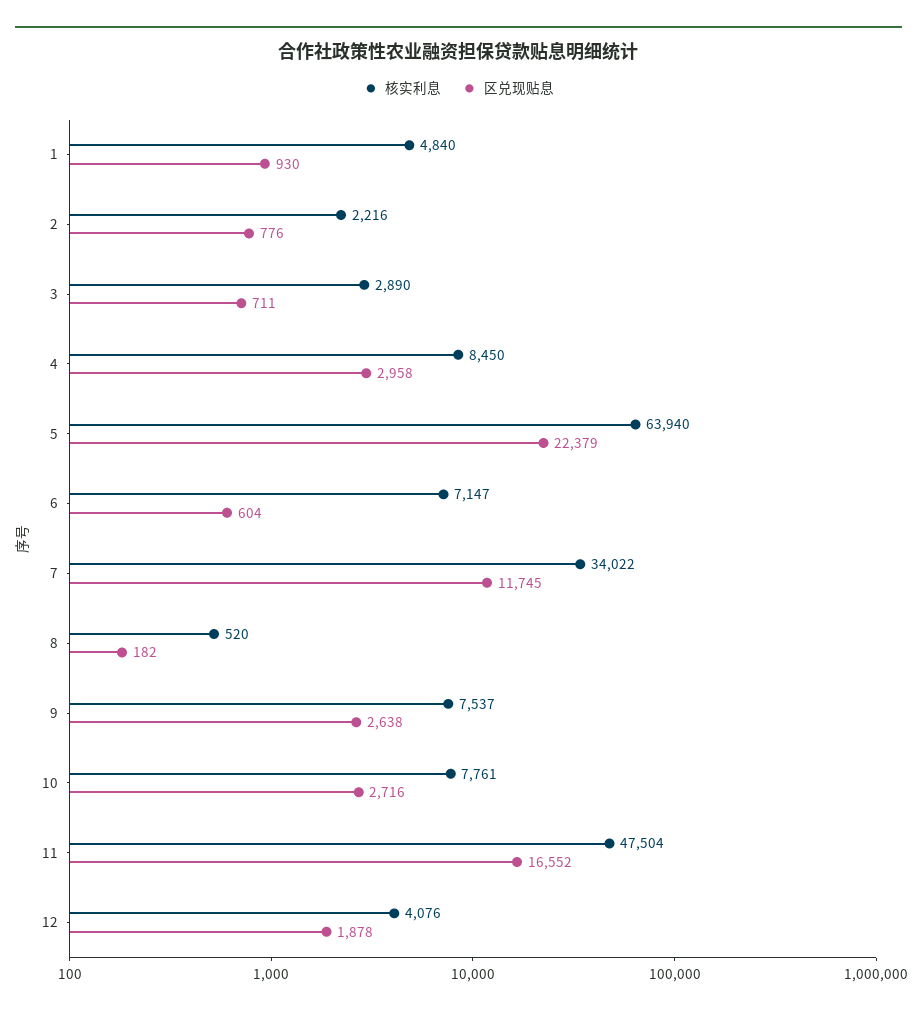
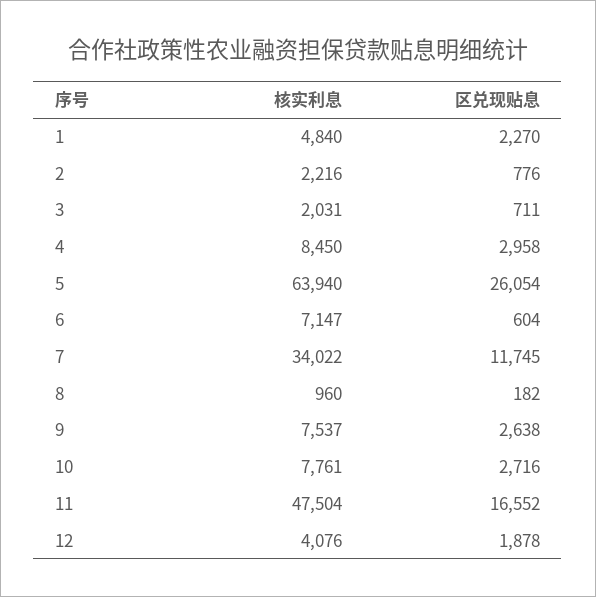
区兑现贴息, 1: 930 -> 2270
核实利息, 3: 2890 -> 2031
区兑现贴息, 5: 22379 -> 26054
核实利息, 8: 520 -> 960

